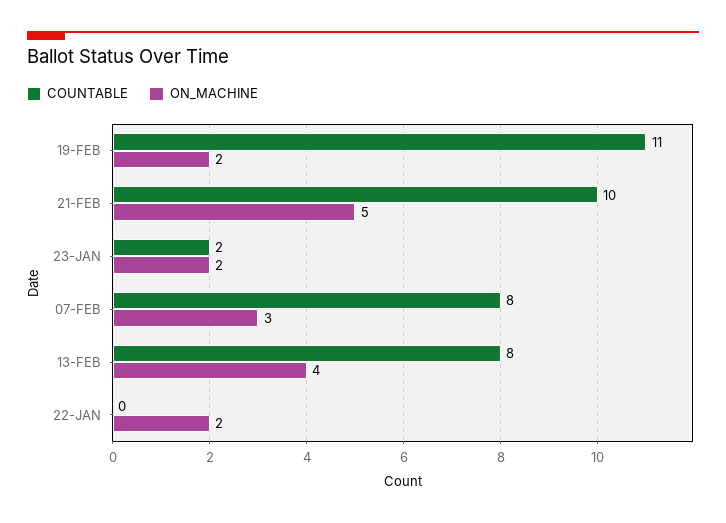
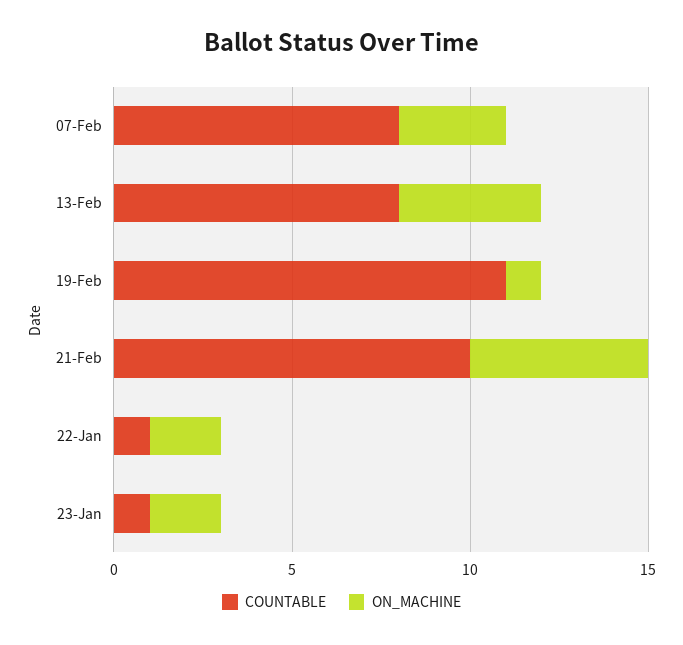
ON_MACHINE, 19-FEB: 2 -> 1
COUNTABLE, 23-JAN: 2 -> 1
COUNTABLE, 22-JAN: 0 -> 1

